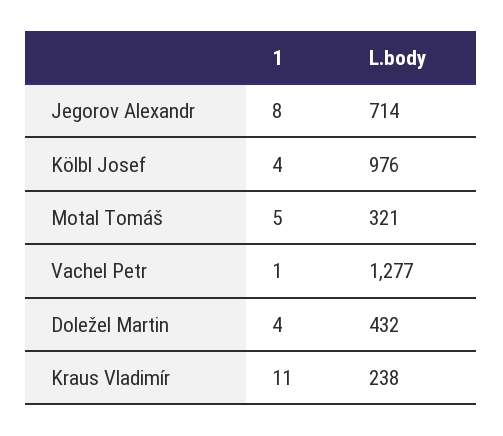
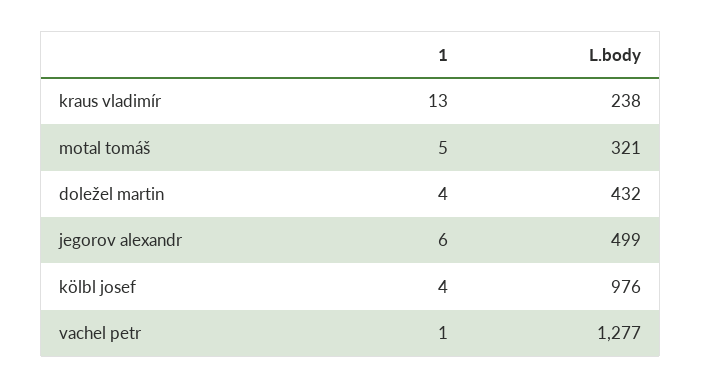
1, Jegorov Alexandr: 8 -> 6
L.body, Jegorov Alexandr: 714 -> 499
1, Kraus Vladimír: 11 -> 13

